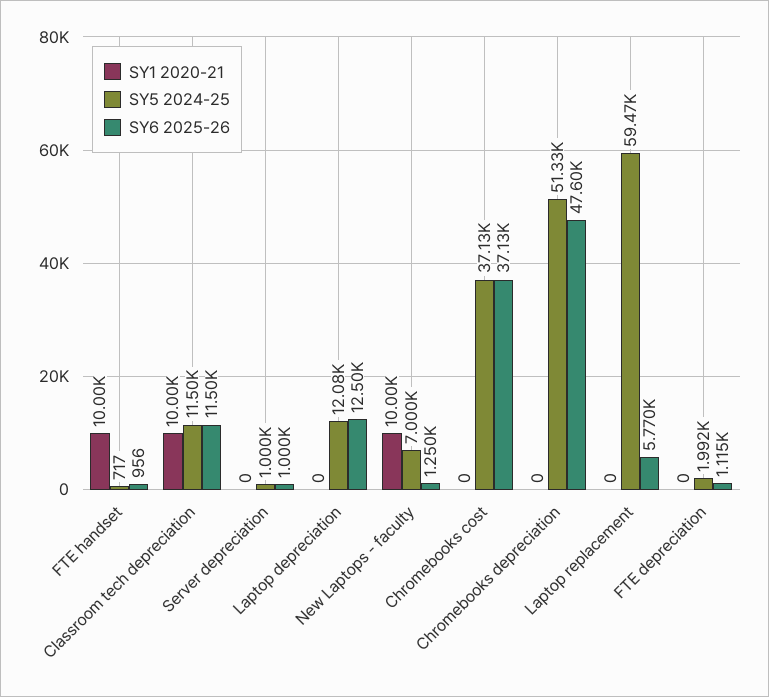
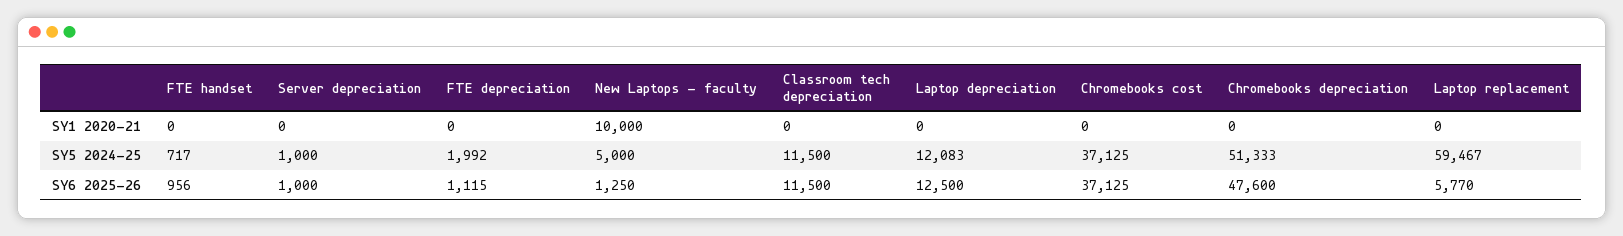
SY1 2020-21, FTE handset: 10000 -> 0
SY1 2020-21, Classroom tech depreciation: 10000 -> 0
SY5 2024-25, New Laptops - faculty: 7000 -> 5000

